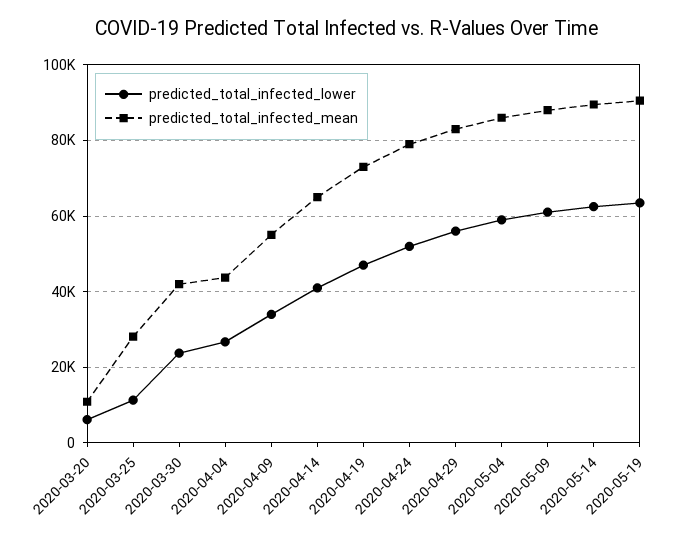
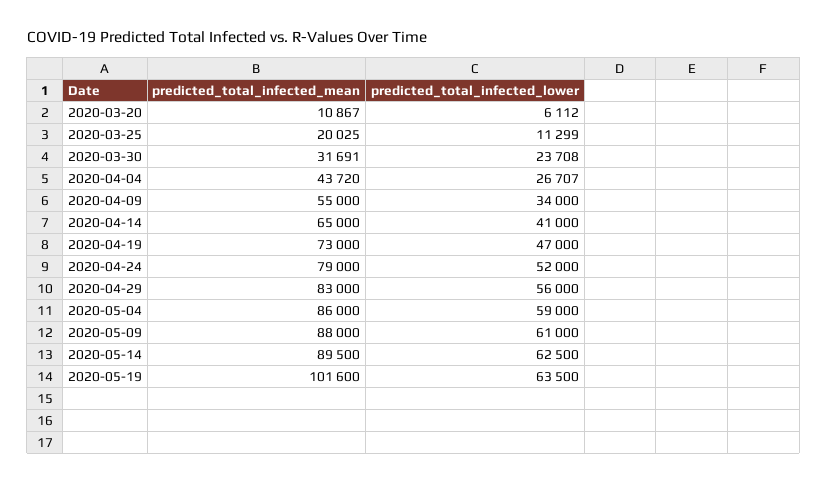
predicted_total_infected_mean, 2020-03-25: 28000 -> 20025
predicted_total_infected_mean, 2020-03-30: 42000 -> 31691
predicted_total_infected_mean, 2020-05-19: 90000 -> 101600

